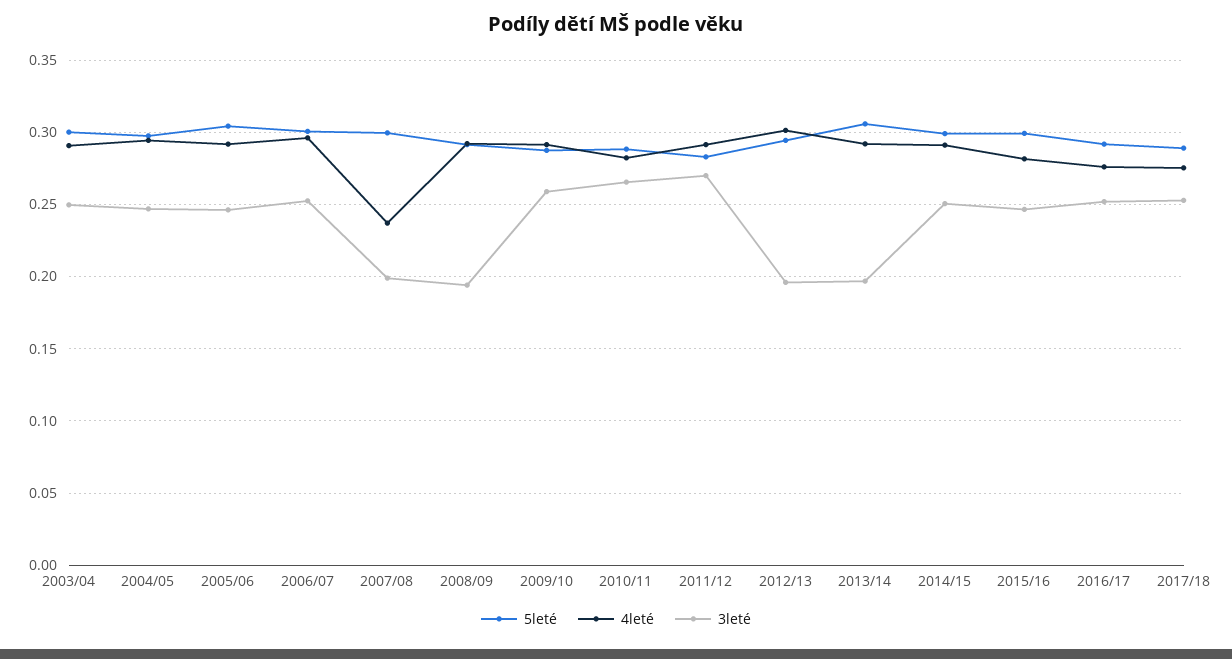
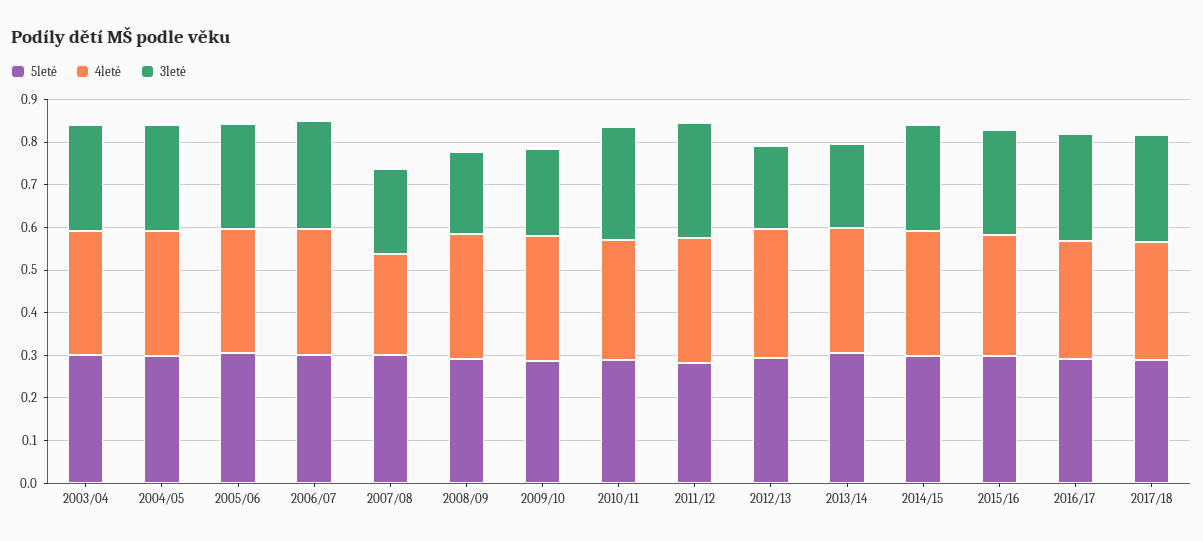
3leté, 2009/10: 0.26 -> 0.2

